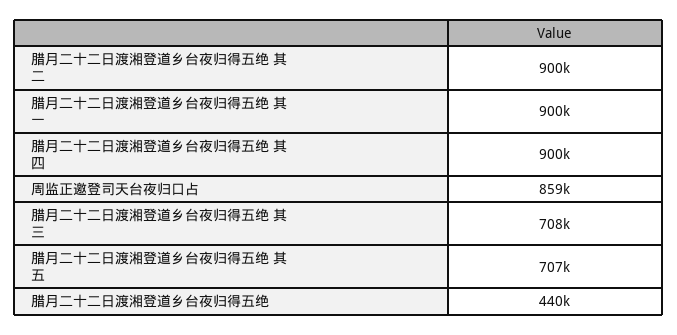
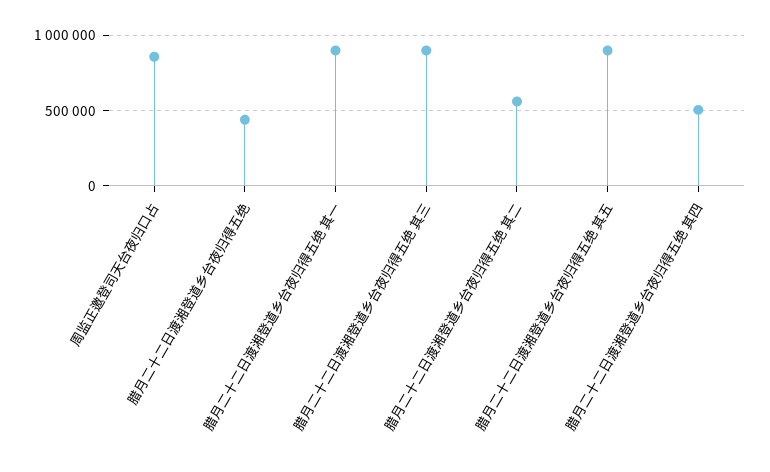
腊月二十二日渡湘登道乡台夜归得五绝 其二: 900000 -> 550000
腊月二十二日渡湘登道乡台夜归得五绝 其四: 900000 -> 500000
腊月二十二日渡湘登道乡台夜归得五绝 其三: 708000 -> 900000
腊月二十二日渡湘登道乡台夜归得五绝 其五: 707000 -> 900000

